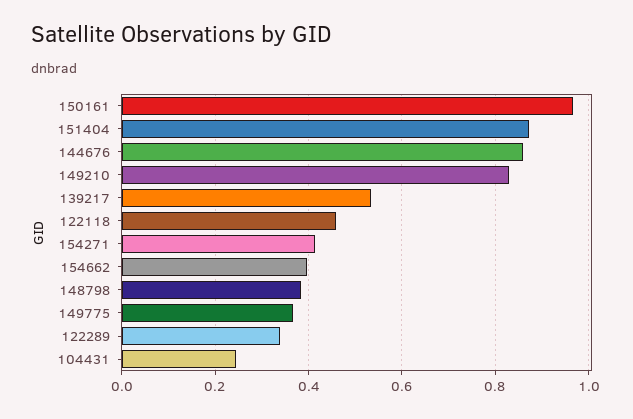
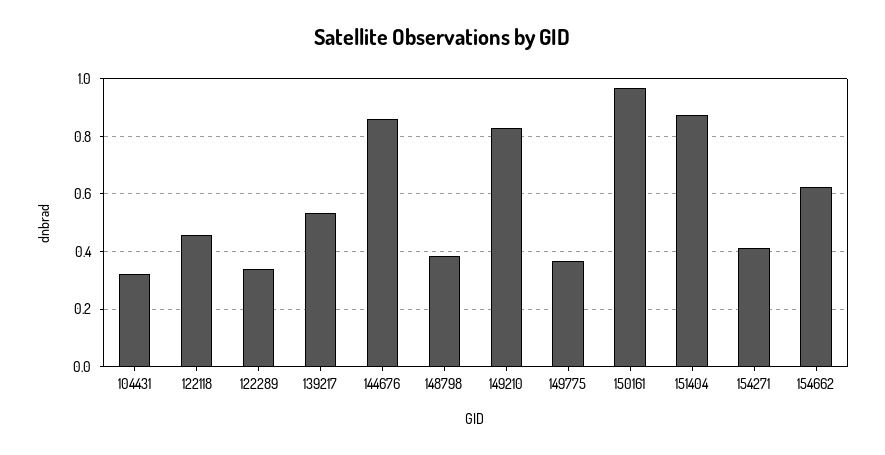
154662: 0.4 -> 0.625
104431: 0.24 -> 0.325

